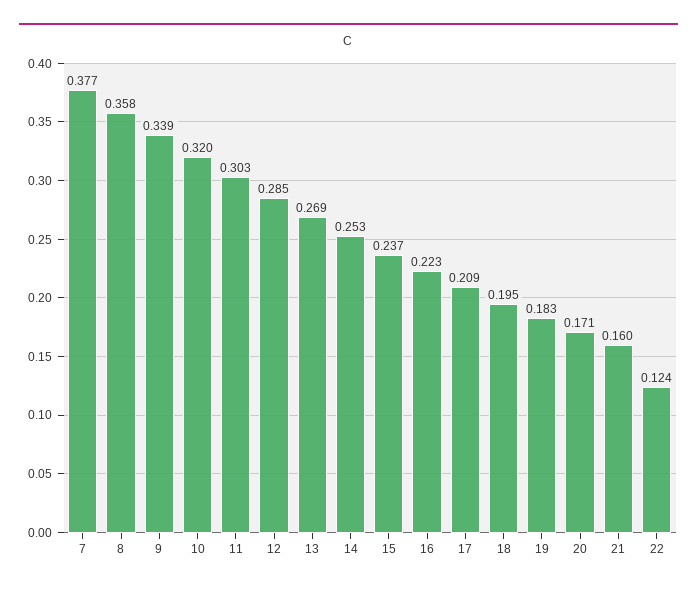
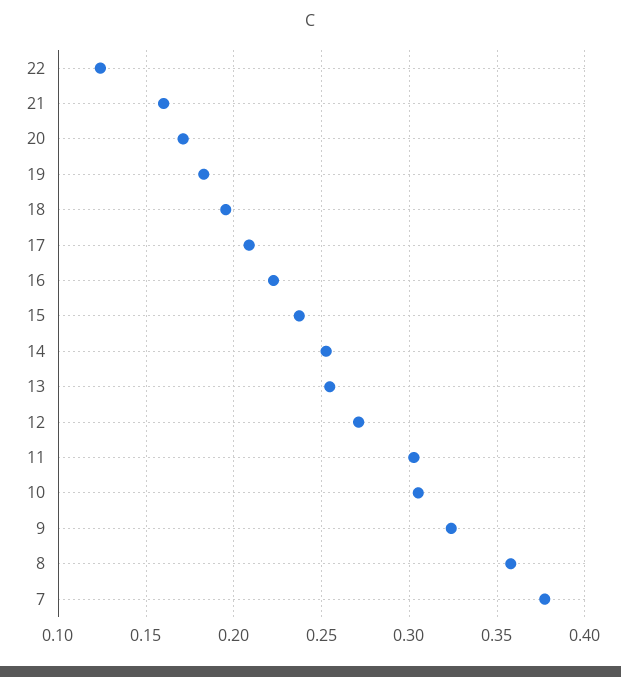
9: 0.339 -> 0.325
10: 0.32 -> 0.305
12: 0.285 -> 0.27
13: 0.269 -> 0.255

